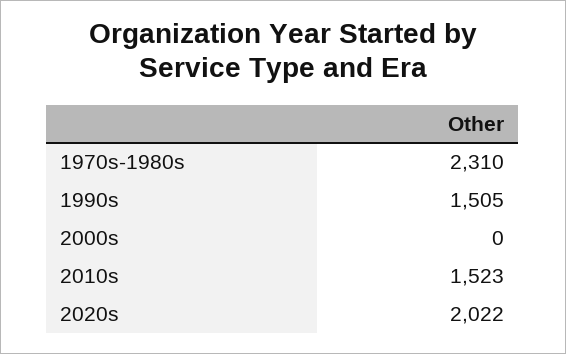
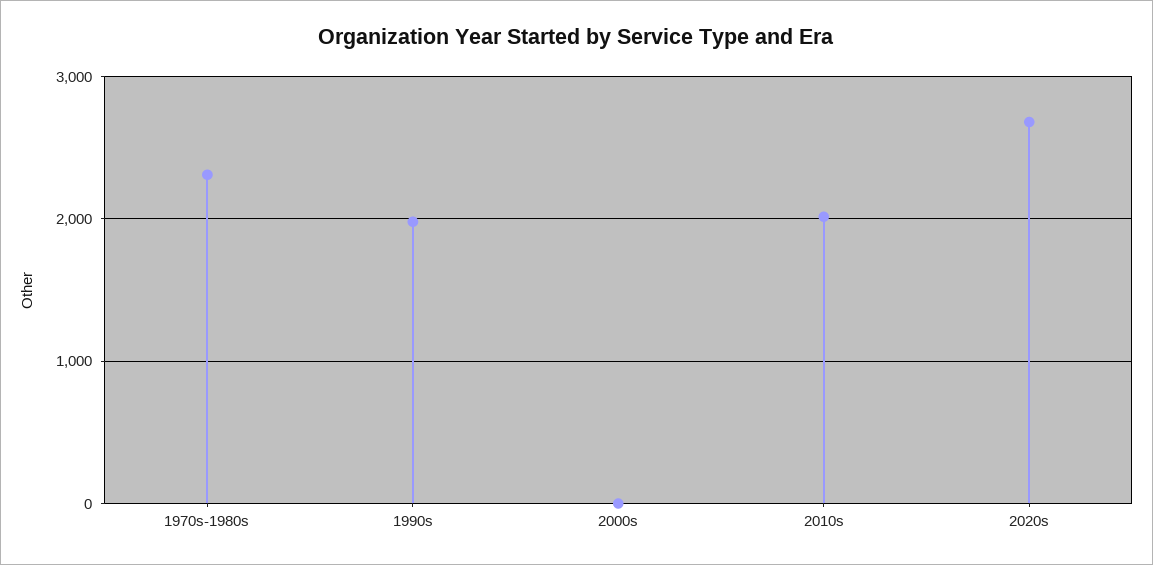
1990s: 1505 -> 2000
2010s: 1523 -> 2000
2020s: 2022 -> 2700

